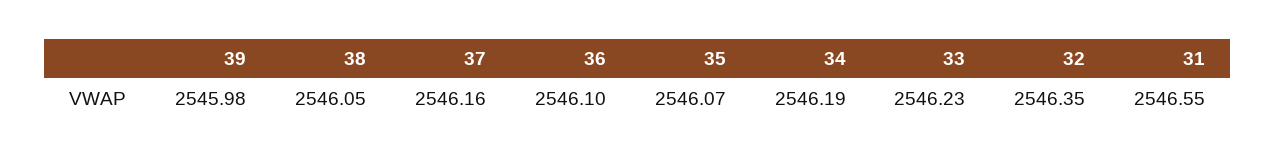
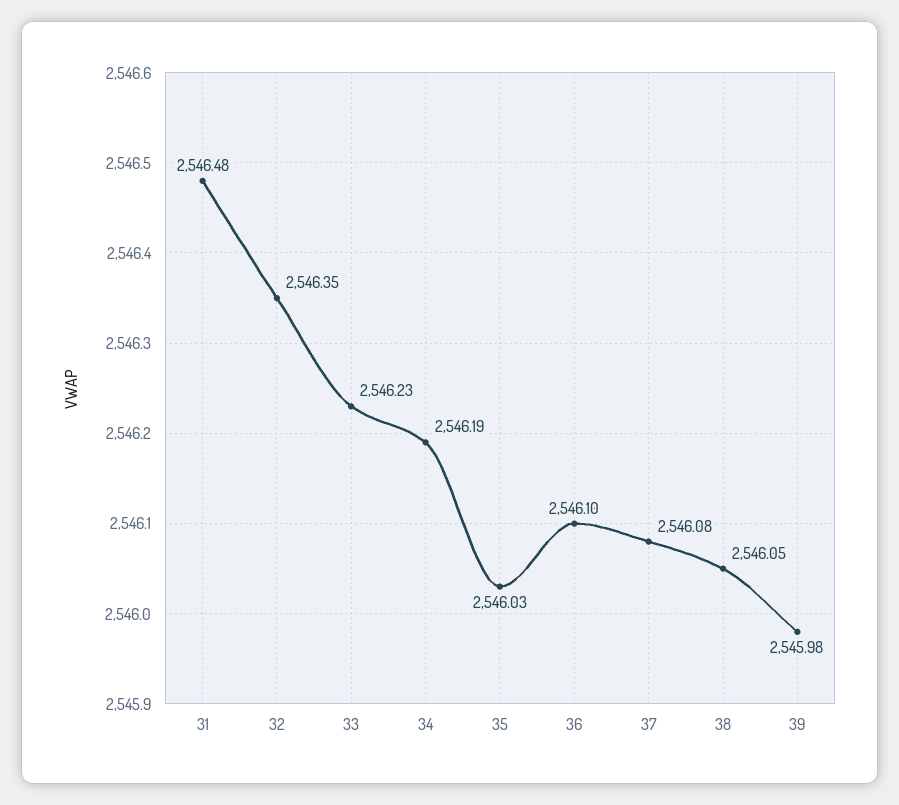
37: 2546.16 -> 2546.08
35: 2546.07 -> 2546.03
31: 2546.55 -> 2546.48

